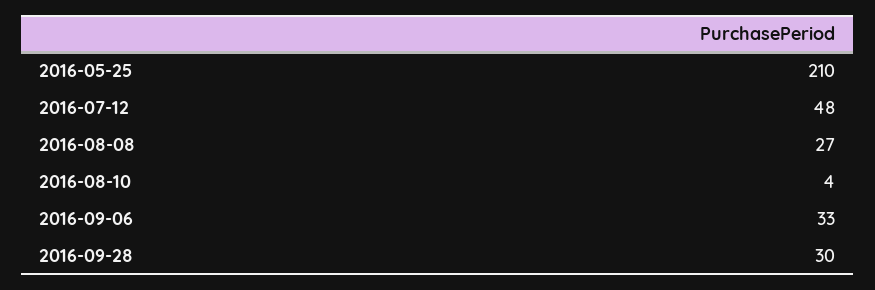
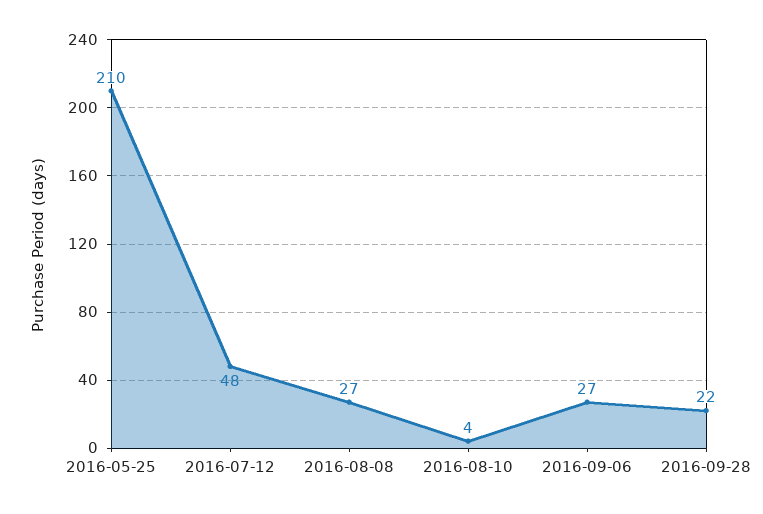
2016-09-06: 33 -> 27
2016-09-28: 30 -> 22

